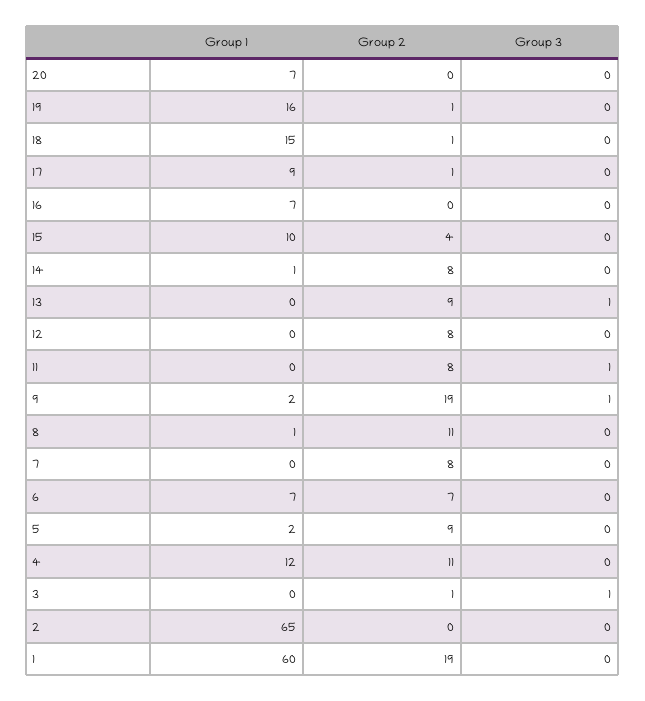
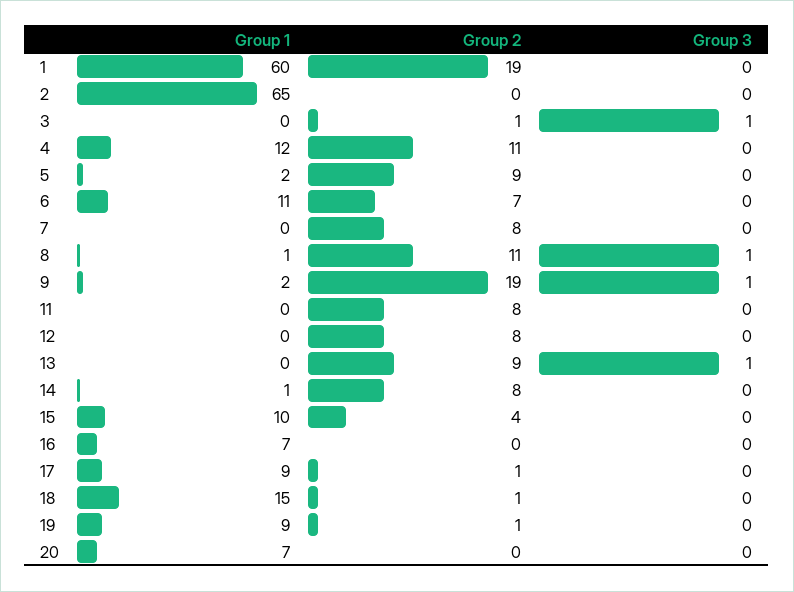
Group 1, 19: 16 -> 9
Group 3, 11: 1 -> 0
Group 3, 8: 0 -> 1
Group 1, 6: 7 -> 11

